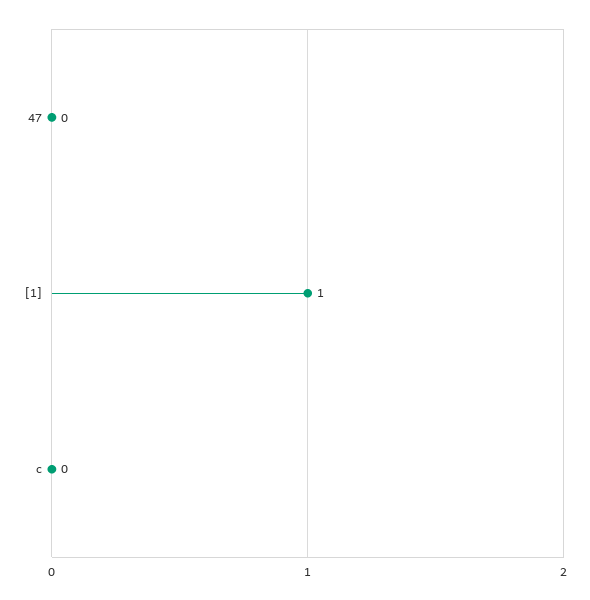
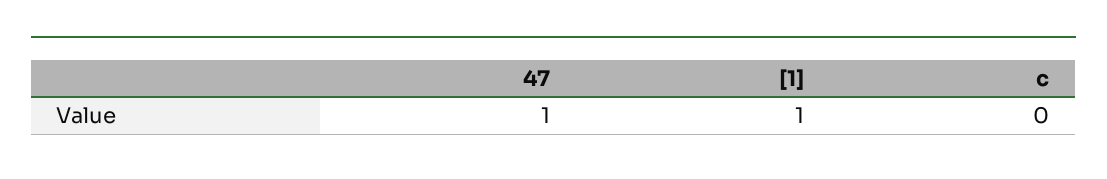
47: 0 -> 1

